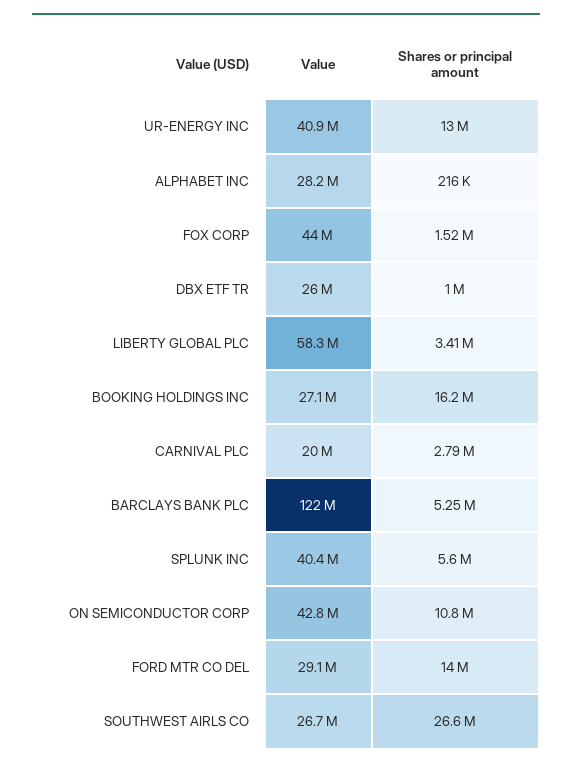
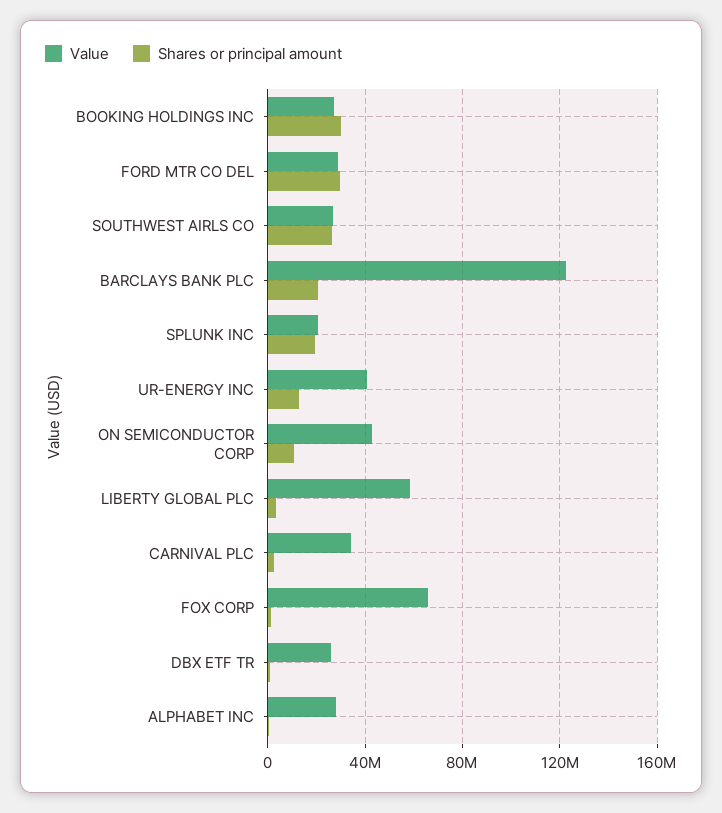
Value, FOX CORP: 44000000 -> 65000000
Shares or principal amount, BOOKING HOLDINGS INC: 16200000 -> 30000000
Value, CARNIVAL PLC: 20000000 -> 35000000
Shares or principal amount, BARCLAYS BANK PLC: 5250000 -> 20000000
Value, SPLUNK INC: 40400000 -> 20000000
Shares or principal amount, SPLUNK INC: 5600000 -> 20000000
Shares or principal amount, FORD MTR CO DEL: 14000000 -> 30000000

